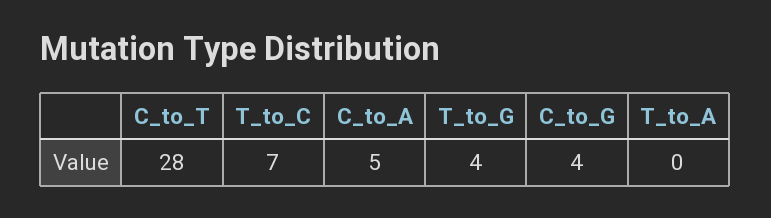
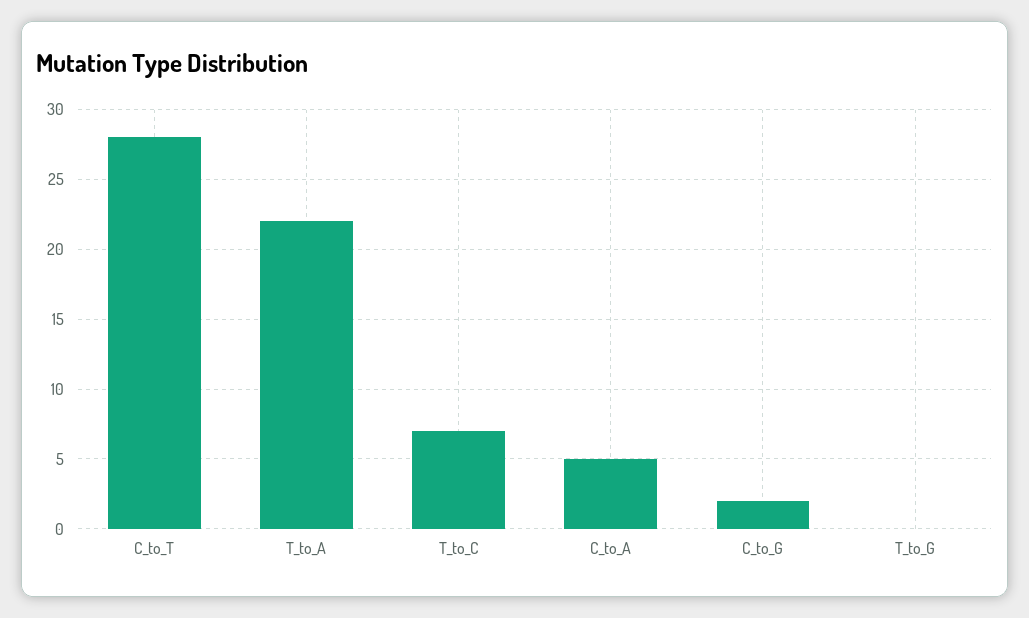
T_to_G: 4 -> 0
C_to_G: 4 -> 2
T_to_A: 0 -> 22

